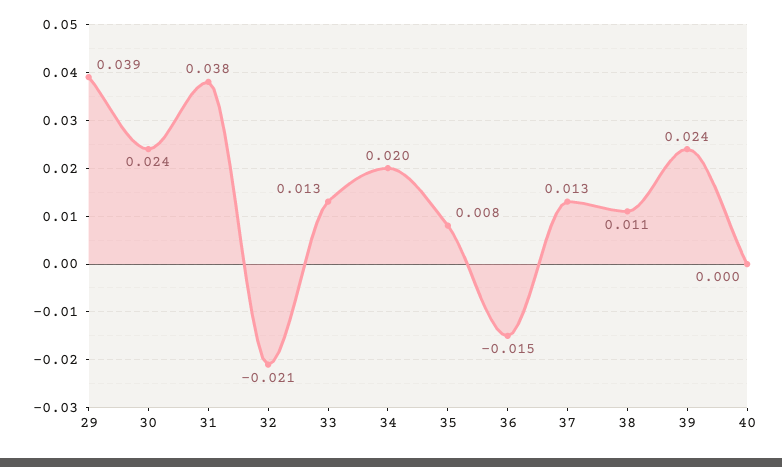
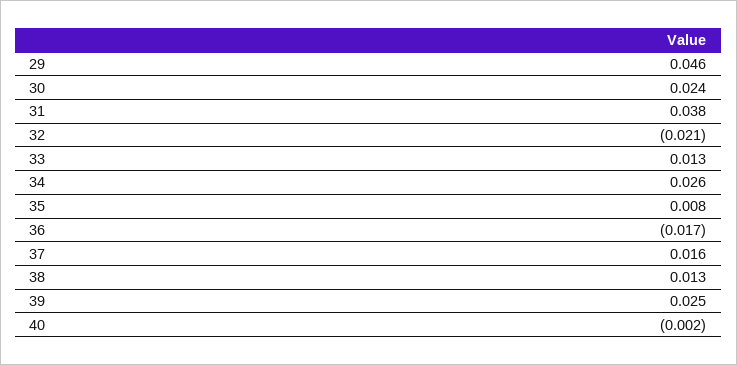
29: 0.039 -> 0.046
34: 0.02 -> 0.026
36: -0.015 -> -0.017
37: 0.013 -> 0.016
38: 0.011 -> 0.013
39: 0.024 -> 0.025
40: 0 -> -0.002

